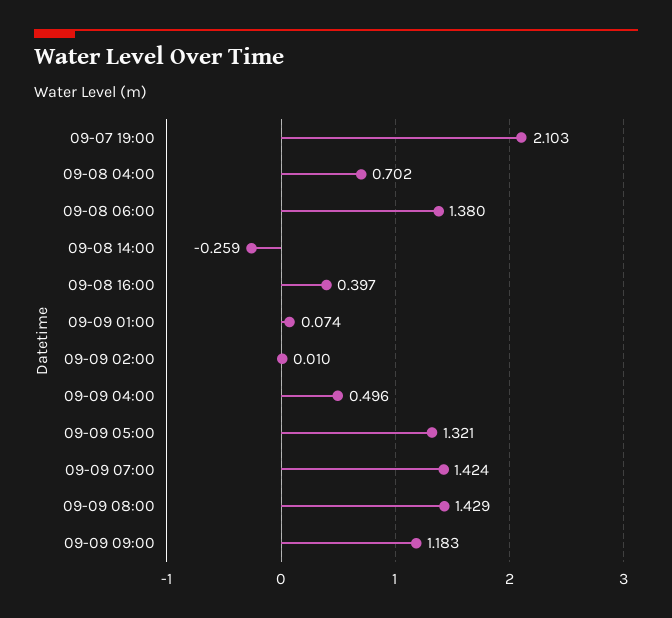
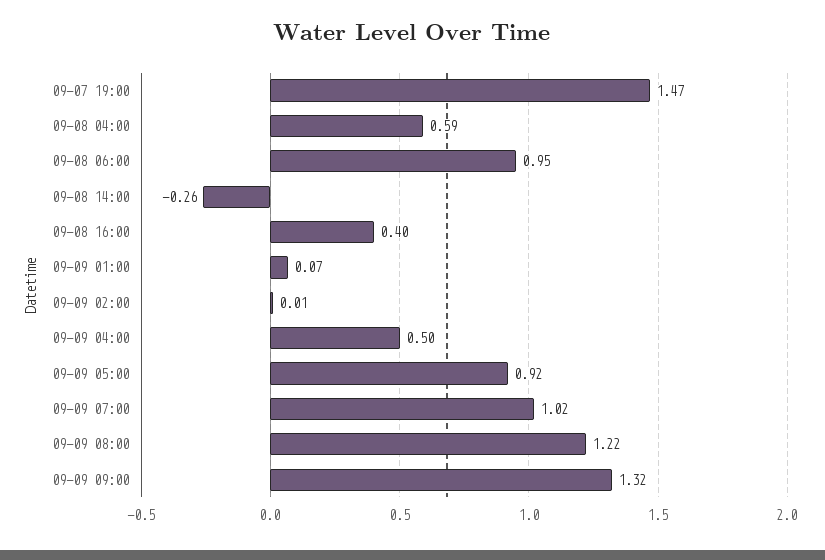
09-07 19:00: 2.103 -> 1.47
09-08 04:00: 0.702 -> 0.59
09-08 06:00: 1.38 -> 0.95
09-09 05:00: 1.321 -> 0.92
09-09 07:00: 1.424 -> 1.02
09-09 08:00: 1.429 -> 1.22
09-09 09:00: 1.183 -> 1.32

